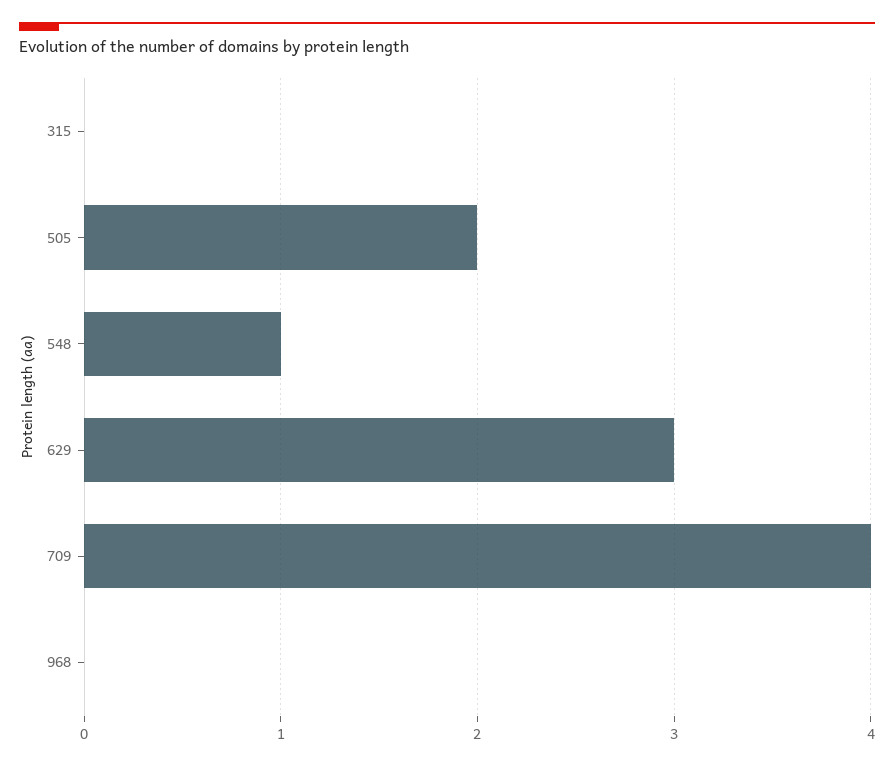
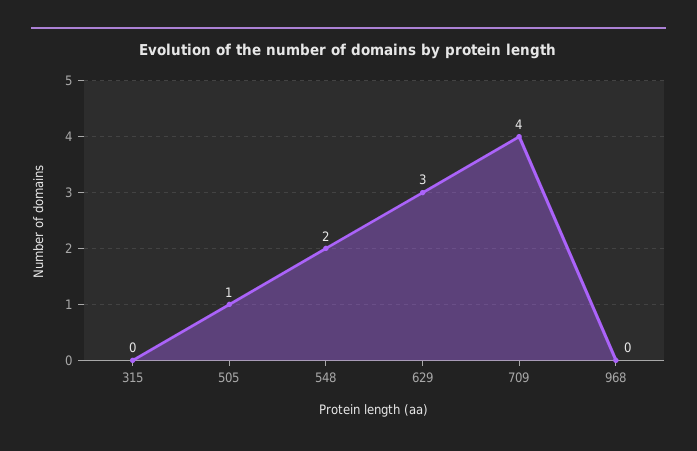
505: 2 -> 1
548: 1 -> 2

